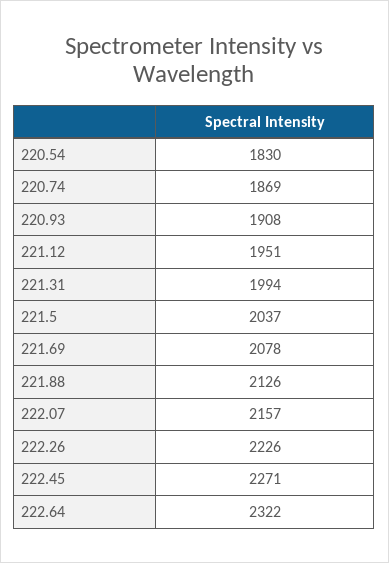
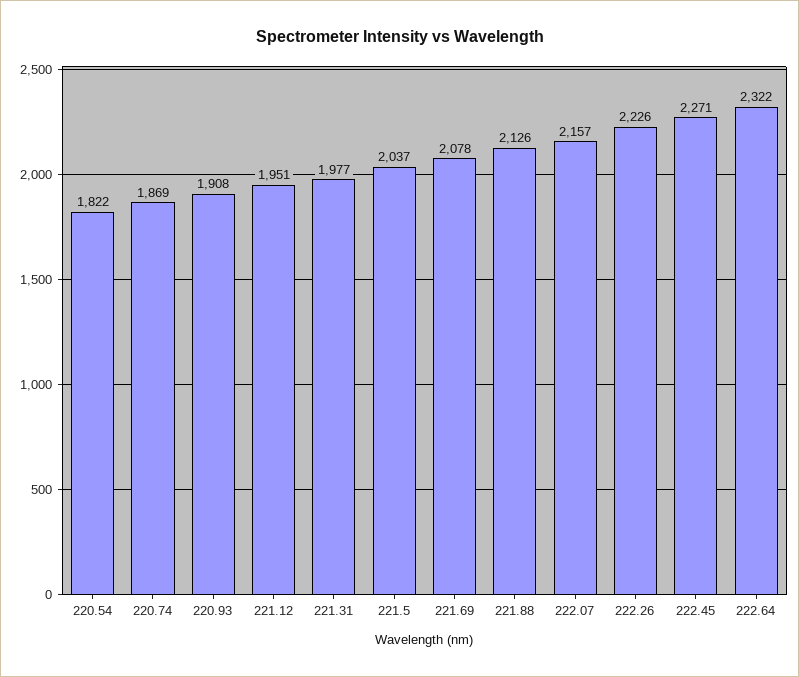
220.54: 1830 -> 1822
221.31: 1994 -> 1977

